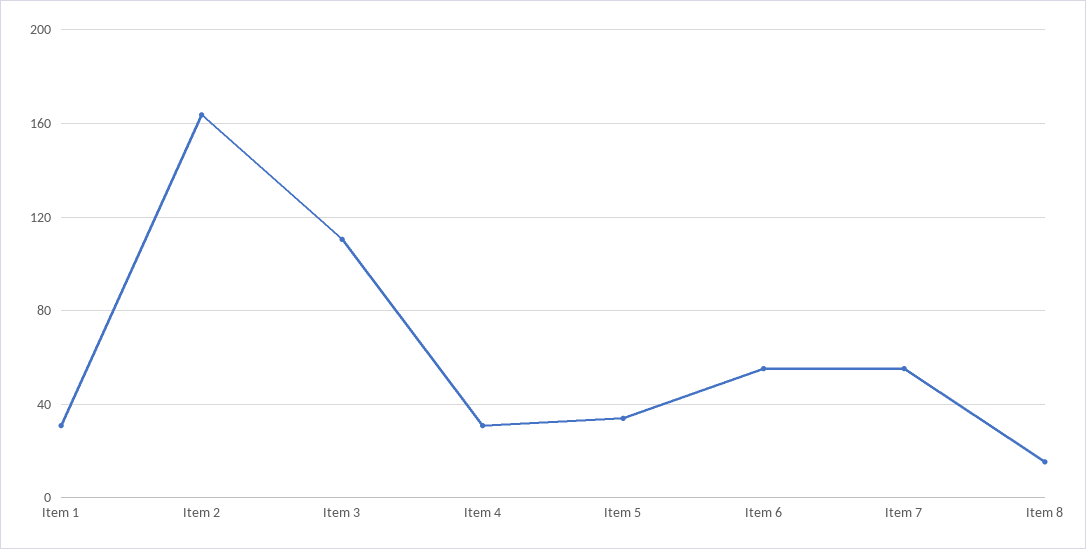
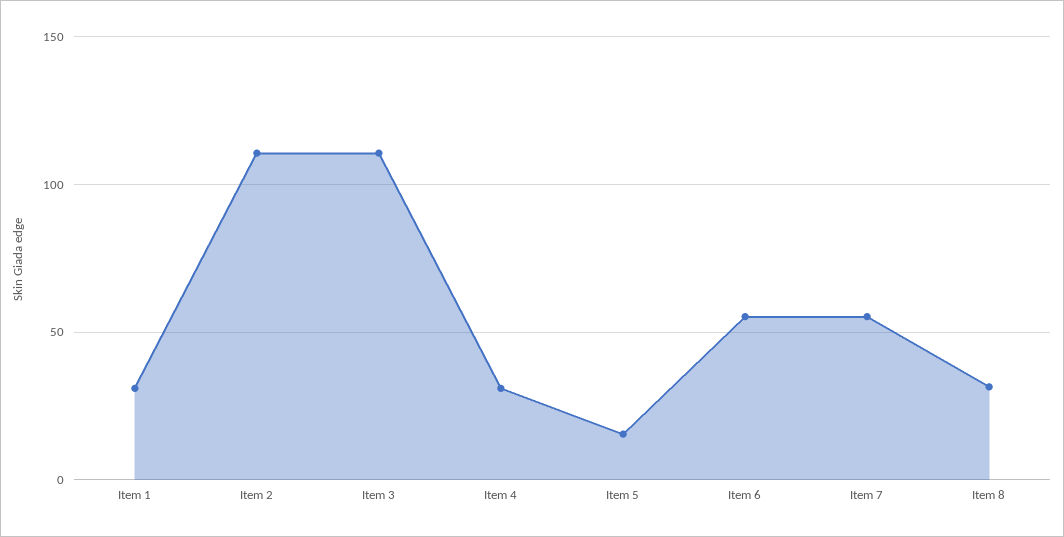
Item 2: 165 -> 110
Item 5: 35 -> 15
Item 8: 15 -> 30

